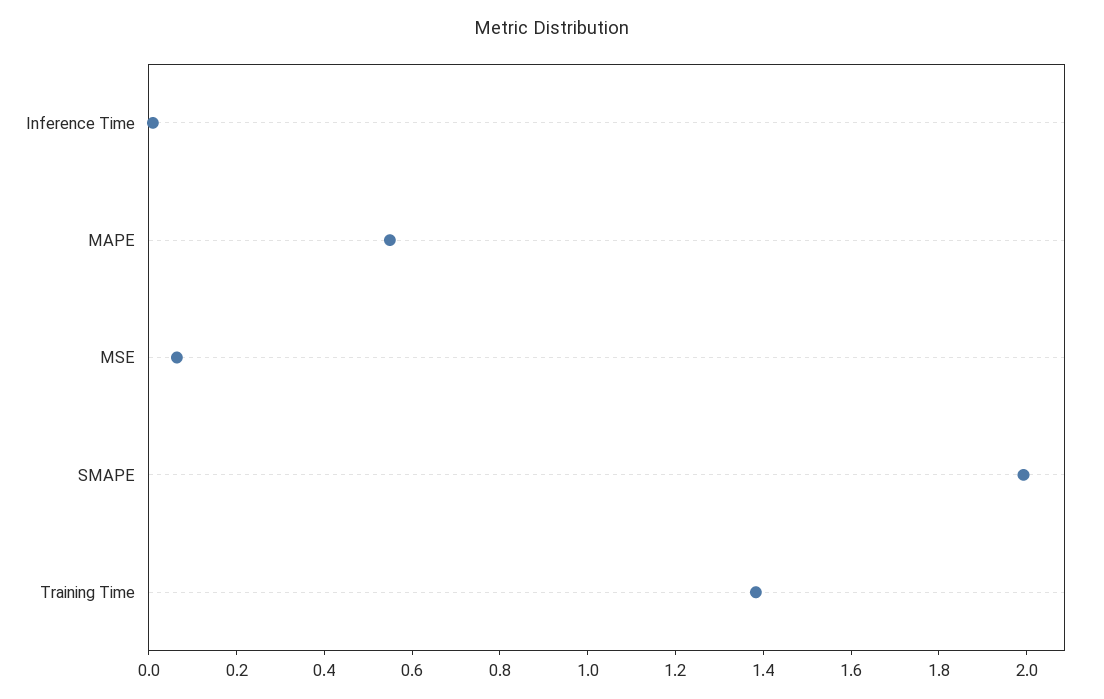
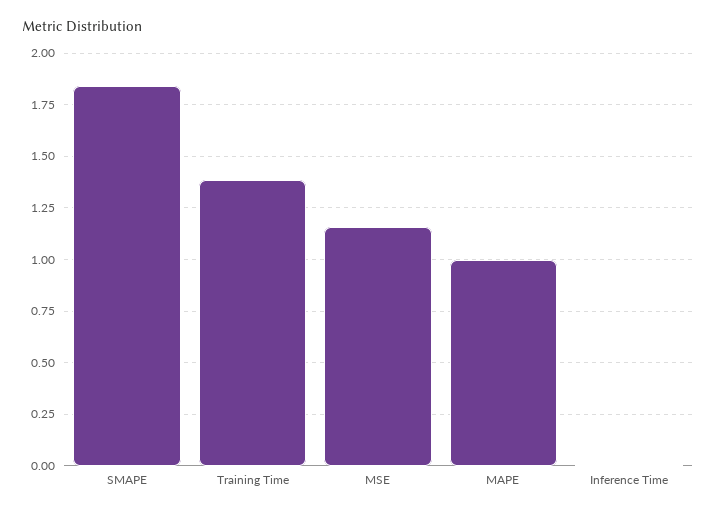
MAPE: 0.55 -> 1
MSE: 0.05 -> 1.15
SMAPE: 2 -> 1.85

